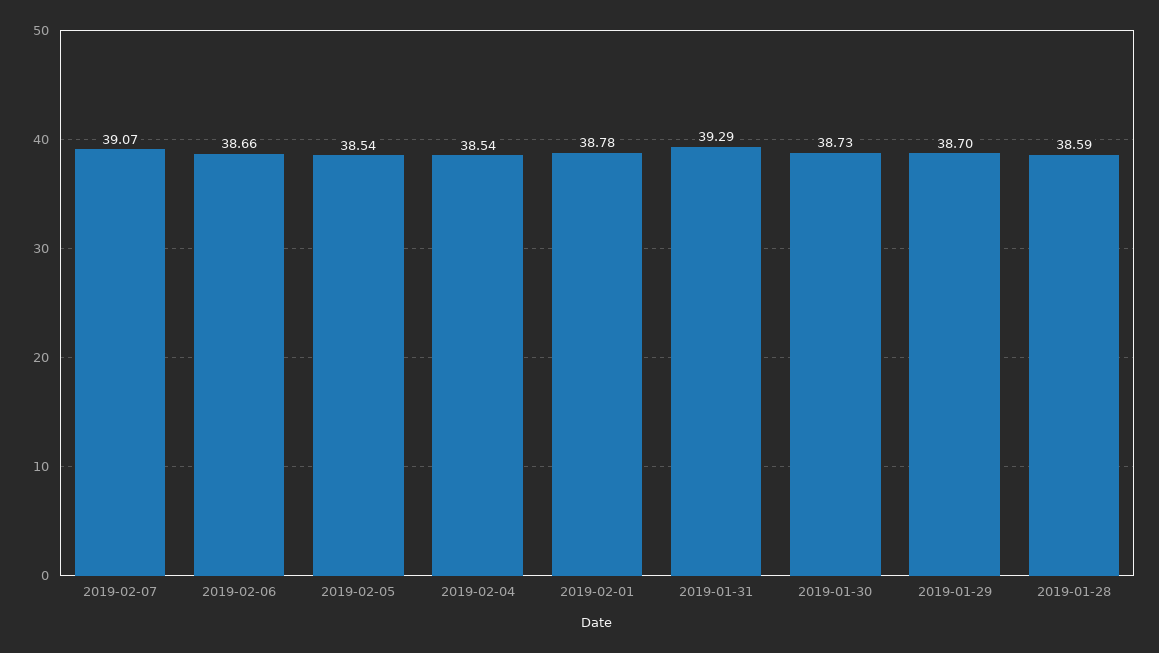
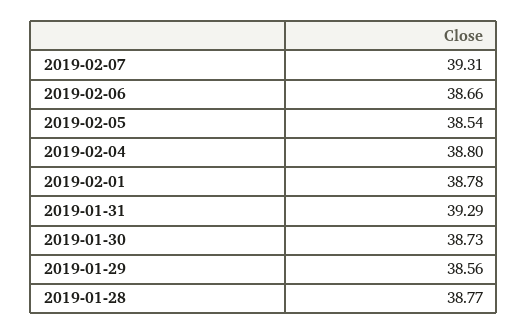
2019-02-07: 39.07 -> 39.31
2019-02-04: 38.54 -> 38.8
2019-01-29: 38.7 -> 38.56
2019-01-28: 38.59 -> 38.77

